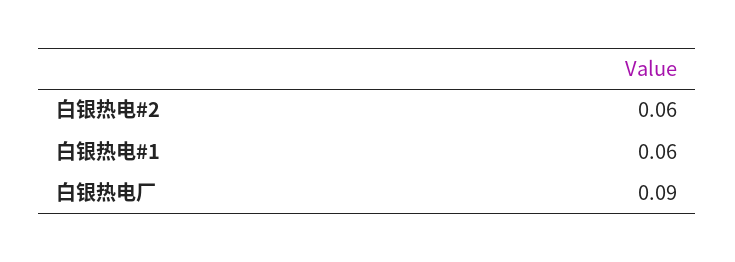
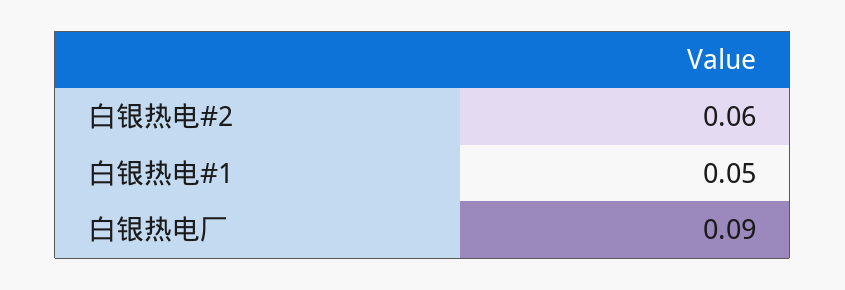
白银热电#1: 0.06 -> 0.05

